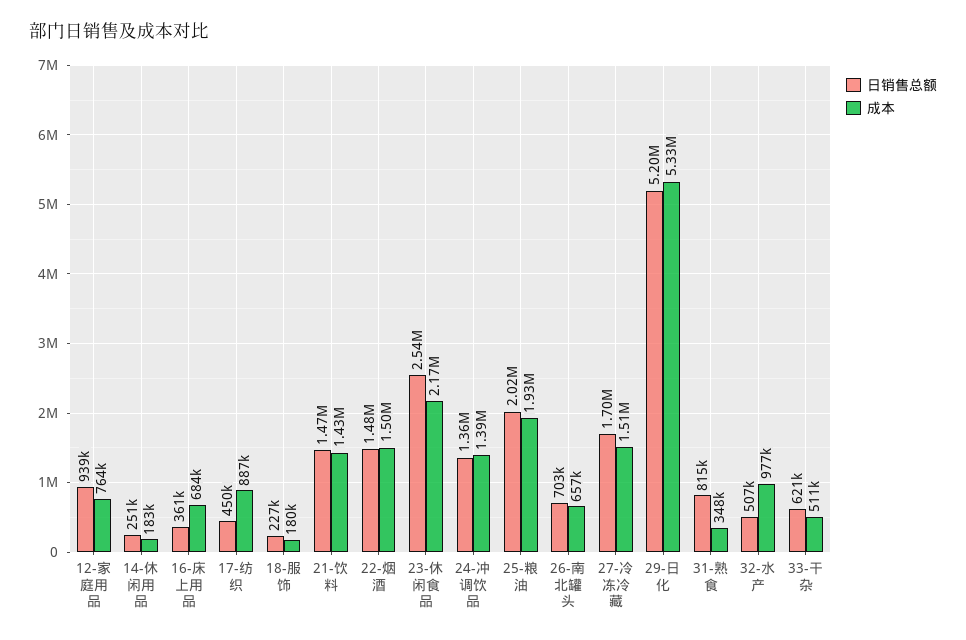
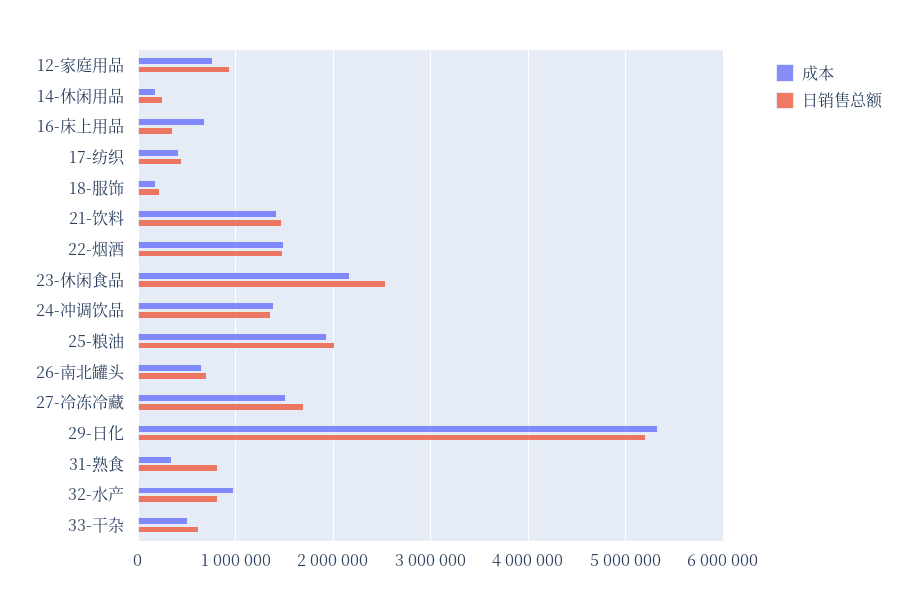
成本, 17-纺织: 887000 -> 400000
日销售总额, 32-水产: 507000 -> 800000

